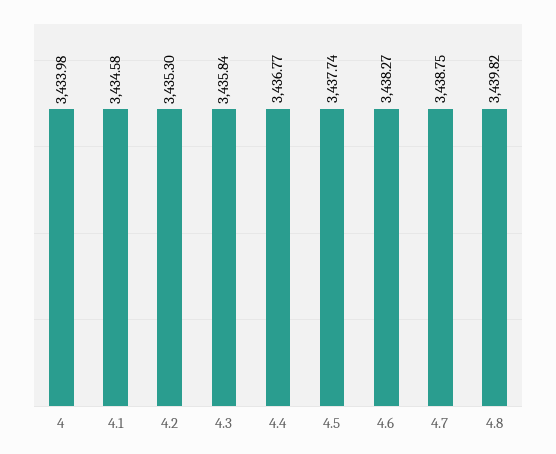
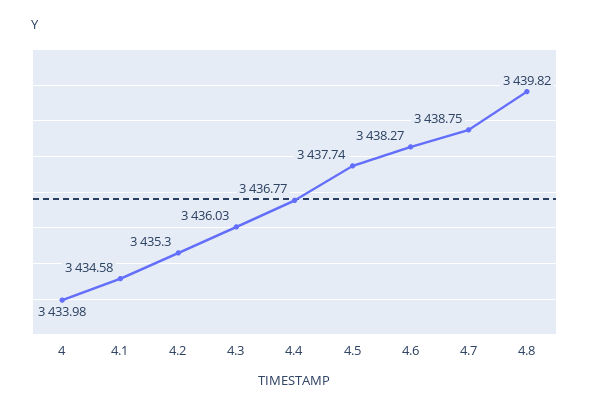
4.3: 3435.84 -> 3436.03

